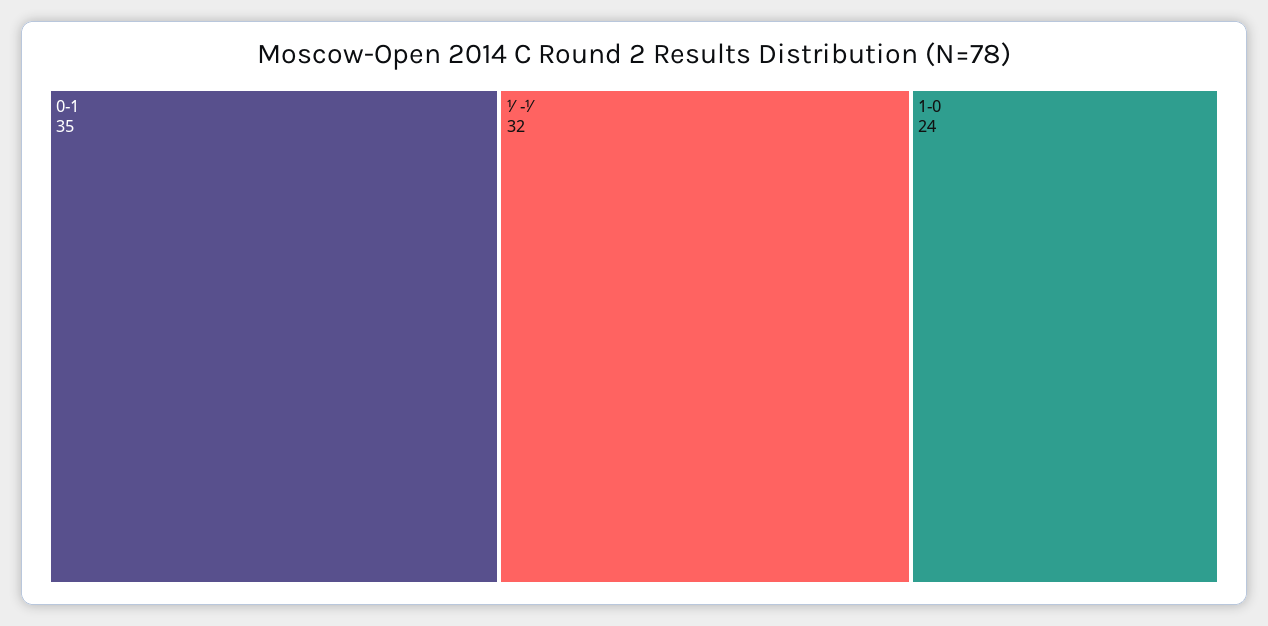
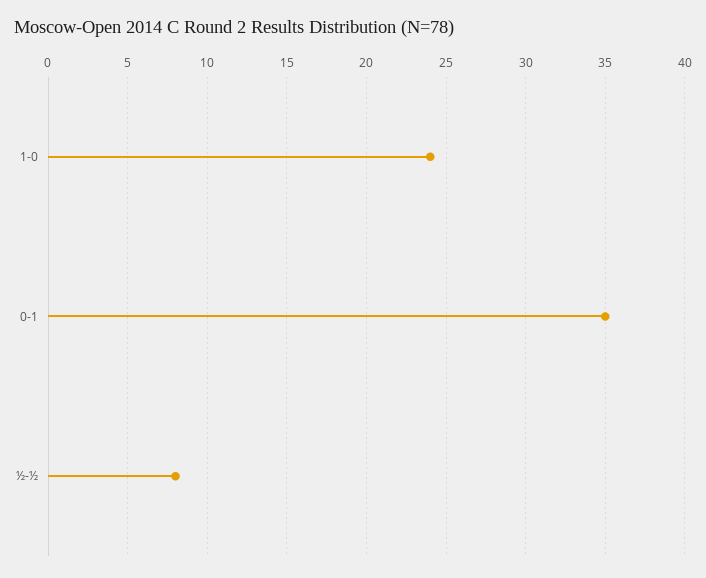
½-½: 32 -> 8

